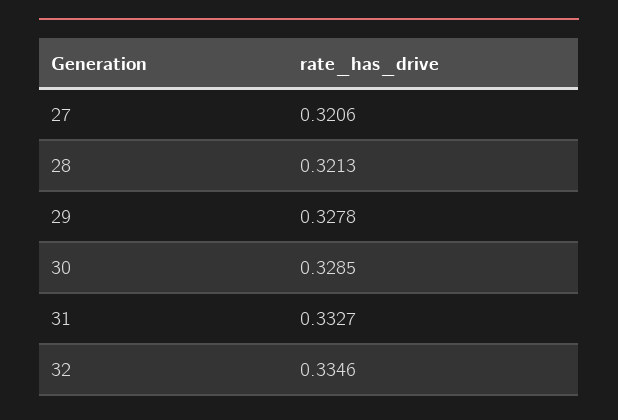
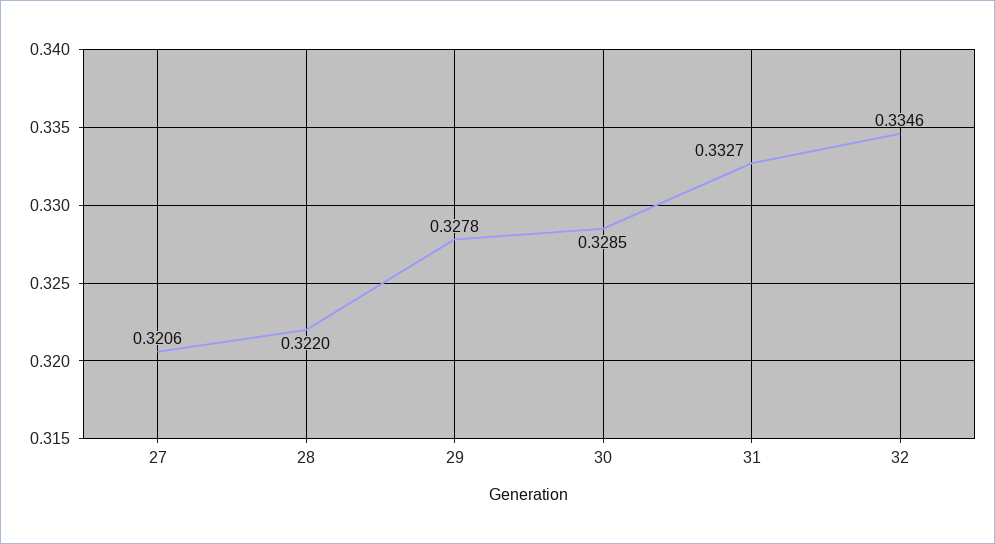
28: 0.3213 -> 0.322

